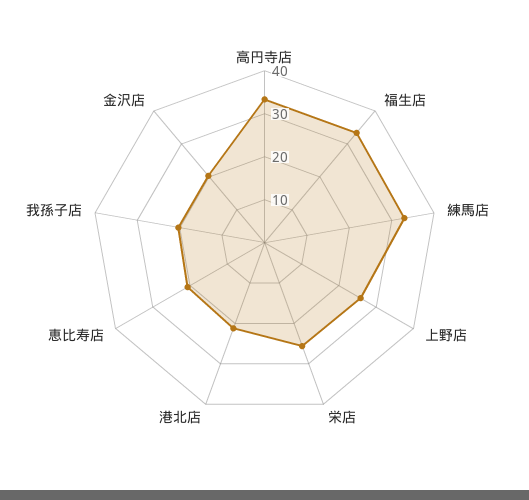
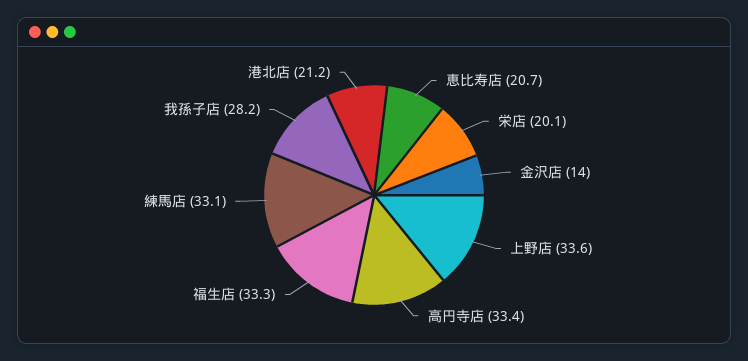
上野店: 26 -> 33.6
栄店: 26 -> 20.1
我孫子店: 20 -> 28.2
金沢店: 20 -> 14

